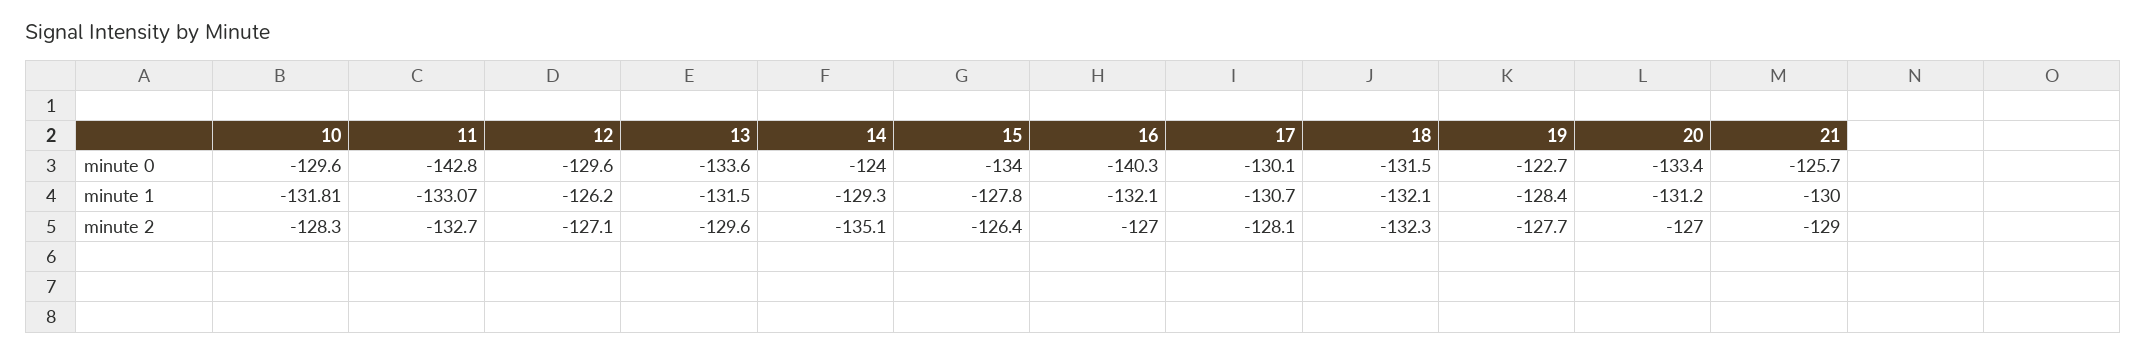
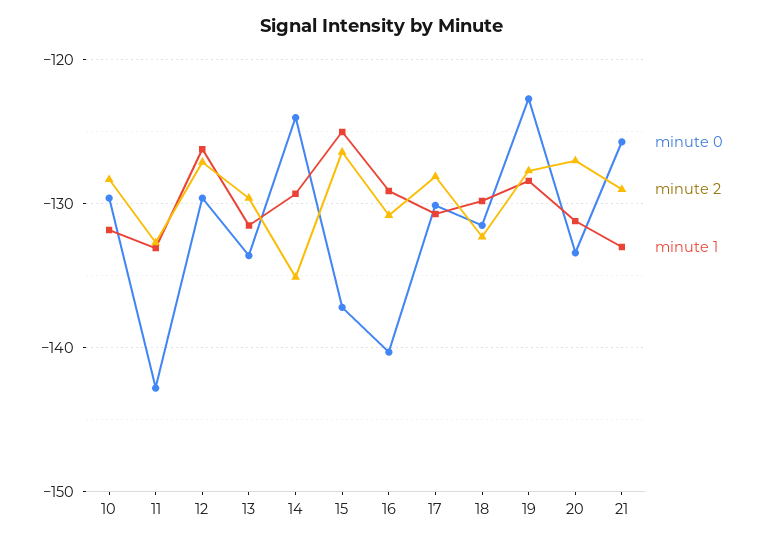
minute 0, 15: -134 -> -137
minute 1, 15: -127.8 -> -125
minute 1, 16: -132.1 -> -129
minute 1, 18: -132.1 -> -130
minute 1, 21: -130 -> -133
minute 2, 16: -127 -> -131

